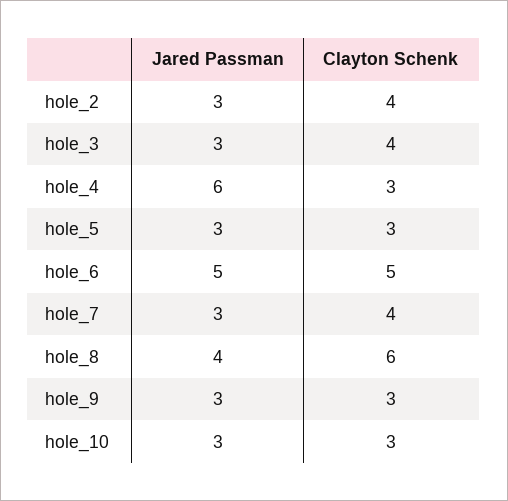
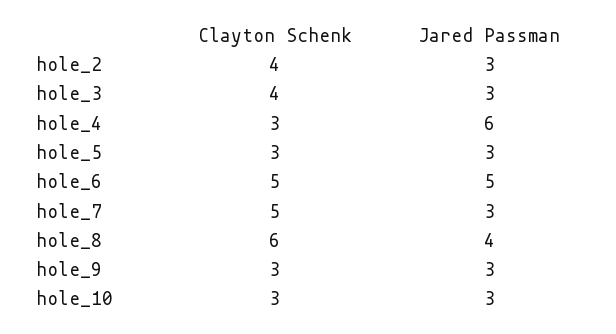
Clayton Schenk, hole_7: 4 -> 5

